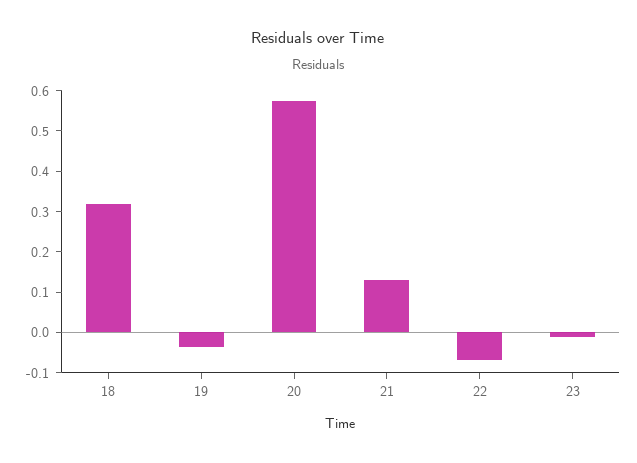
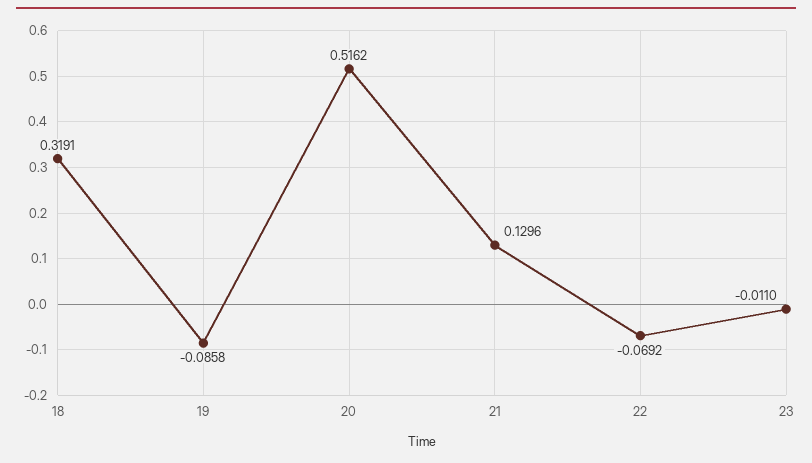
19: -0.04 -> -0.0858
20: 0.58 -> 0.5162

